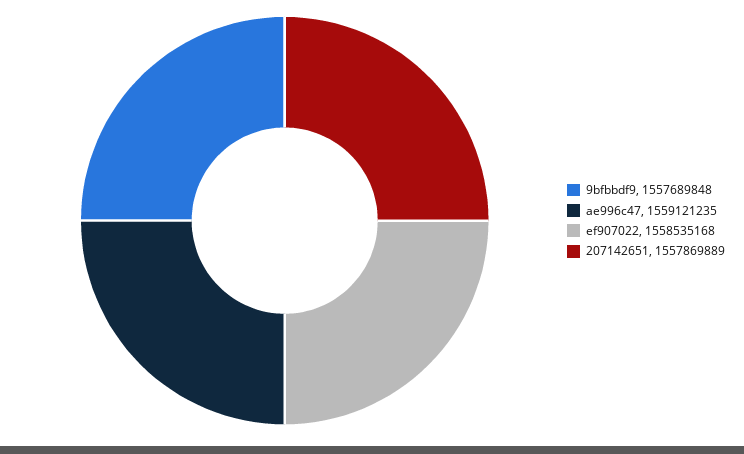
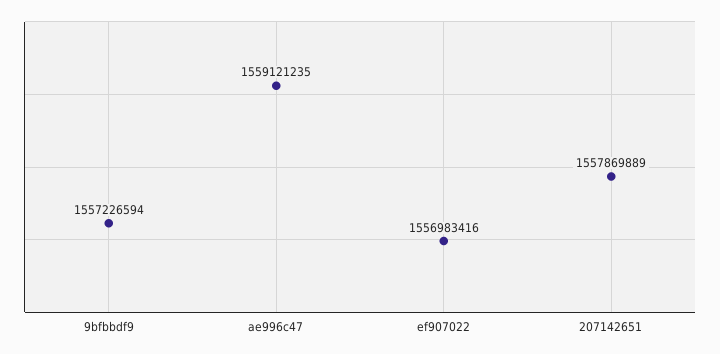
9bfbbdf9: 1557689848 -> 1557226594
ef907022: 1558535168 -> 1556983416

